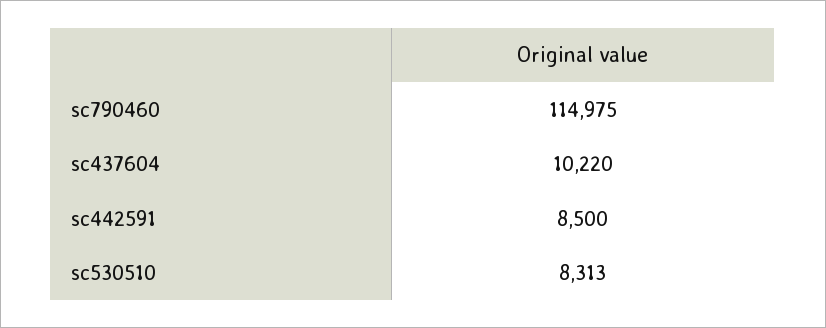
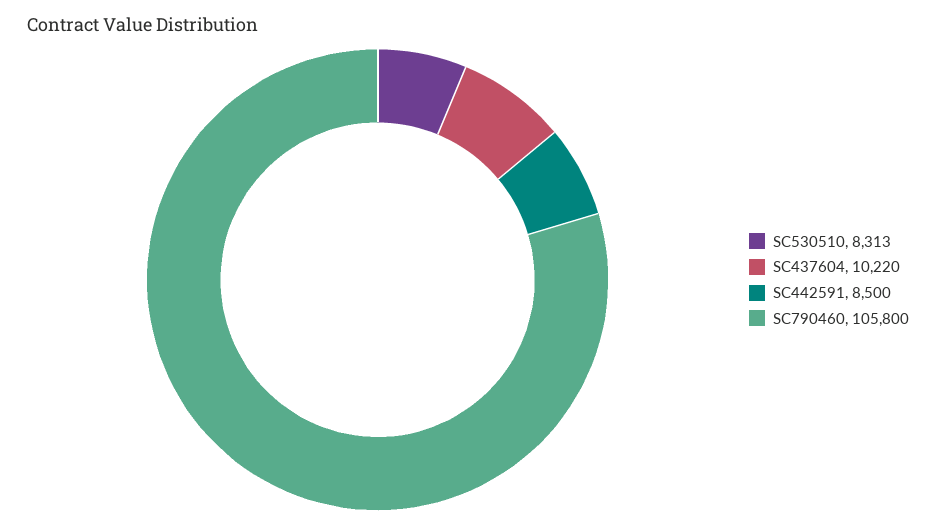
sc790460: 114975 -> 105800

